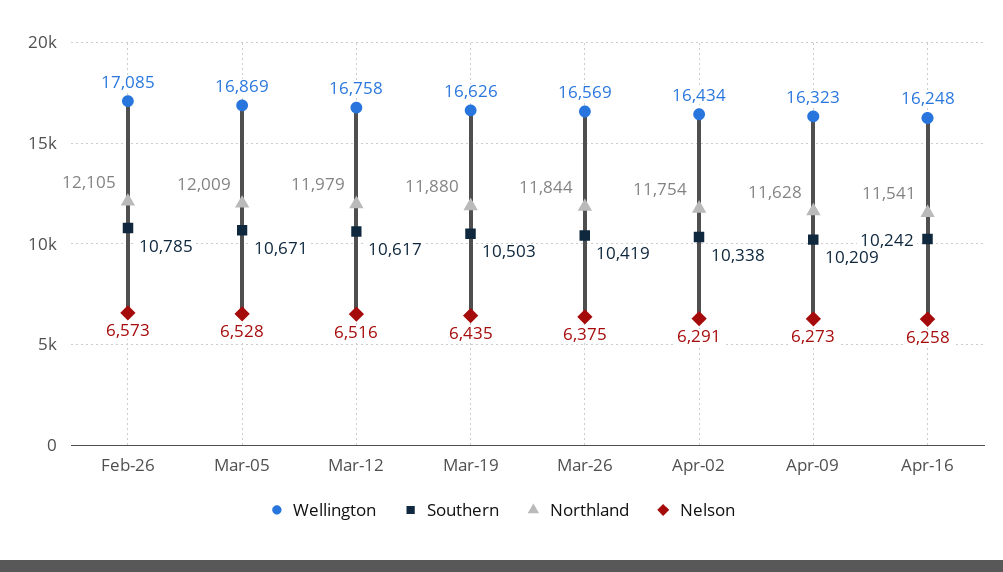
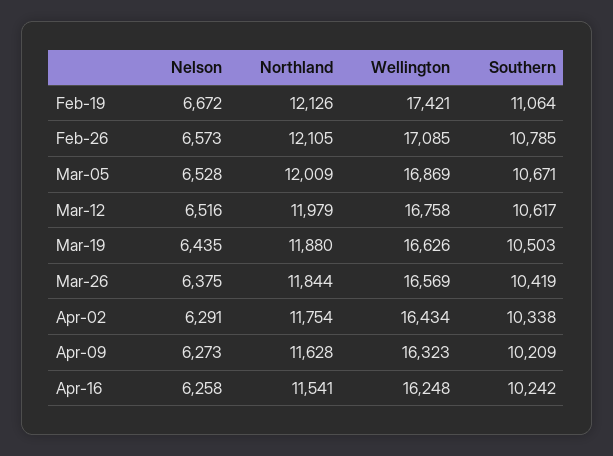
Nelson, Feb-19: none -> 6672
Northland, Feb-19: none -> 12126
Wellington, Feb-19: none -> 17421
Southern, Feb-19: none -> 11064

